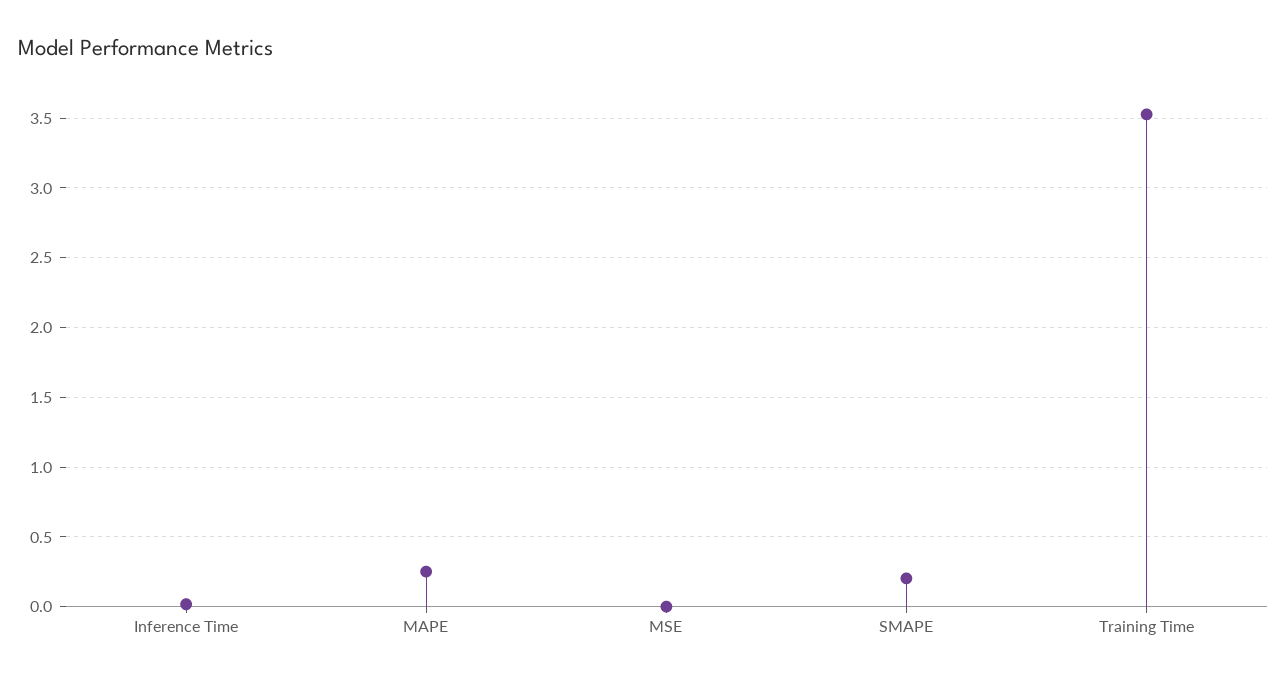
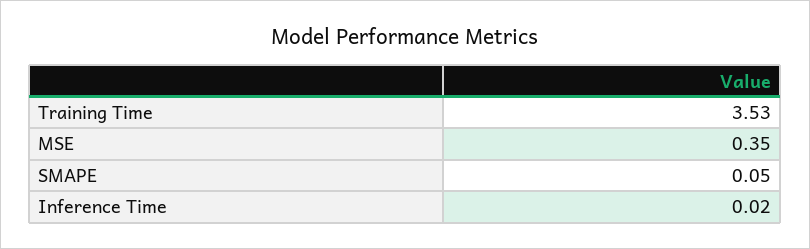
MAPE: 0.25 -> none
MSE: 0 -> 0.35
SMAPE: 0.2 -> 0.05

